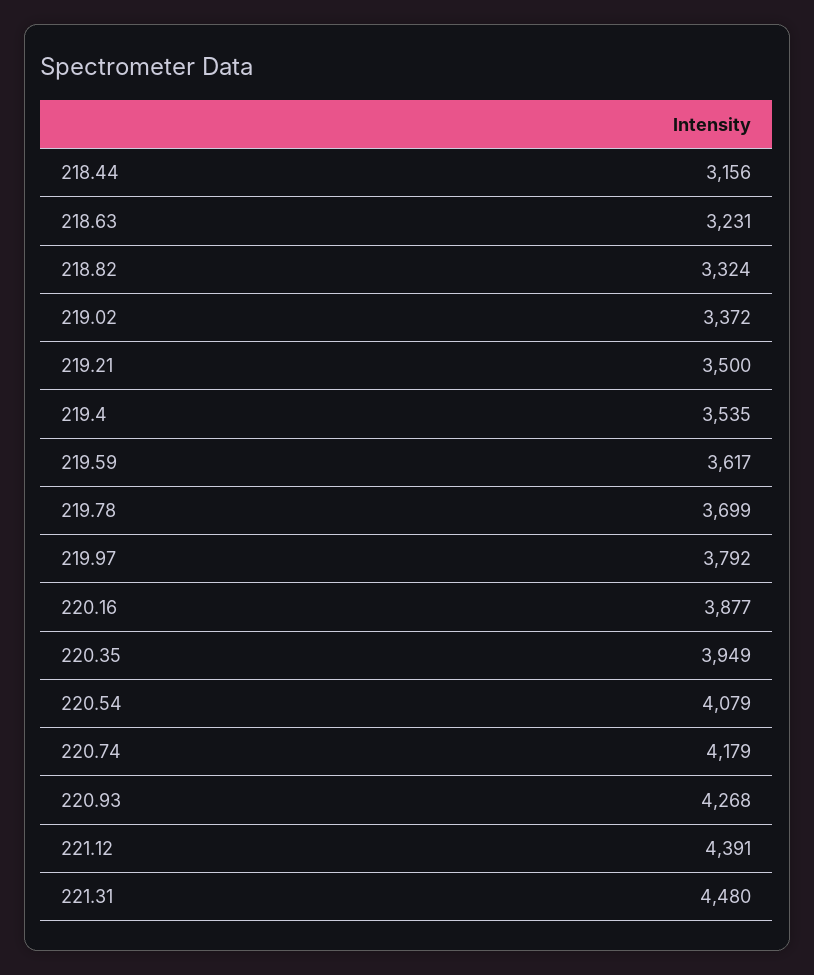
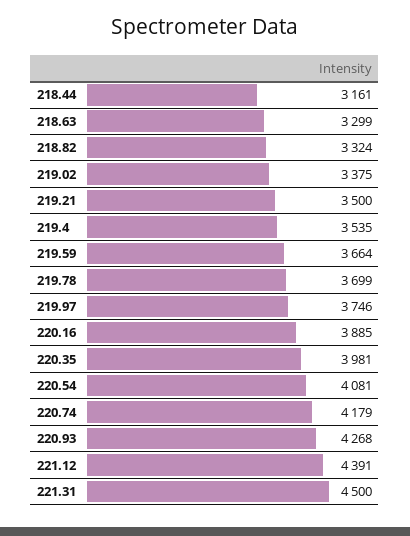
218.44: 3156 -> 3161
218.63: 3231 -> 3299
219.02: 3372 -> 3375
219.59: 3617 -> 3664
219.97: 3792 -> 3746
220.16: 3877 -> 3885
220.35: 3949 -> 3981
220.54: 4079 -> 4081
221.31: 4480 -> 4500

